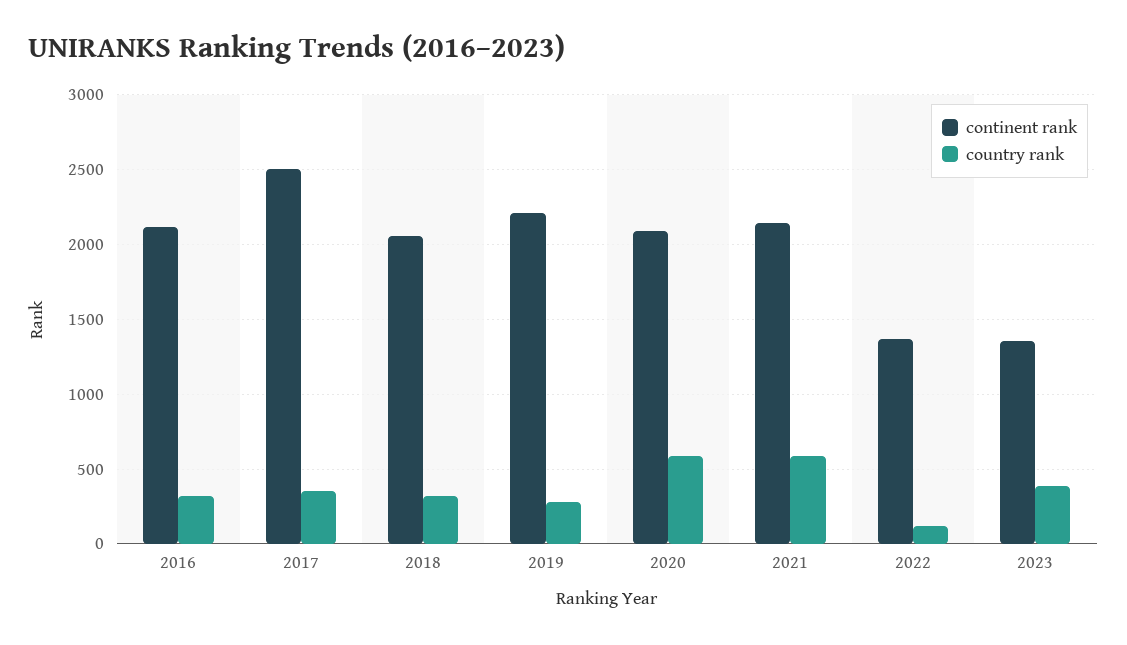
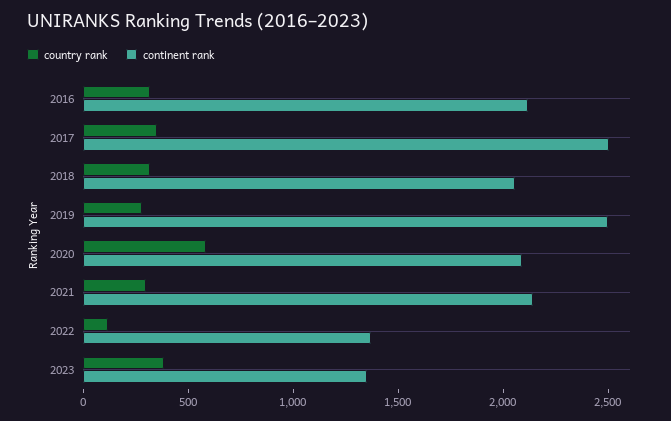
continent rank, 2019: 2200 -> 2500
country rank, 2021: 600 -> 300

